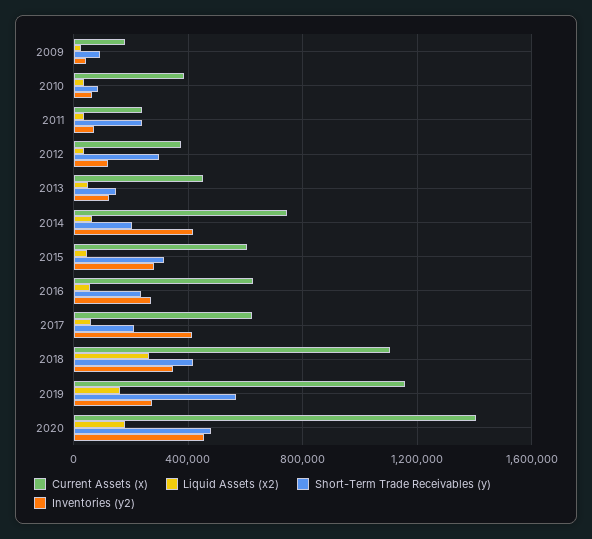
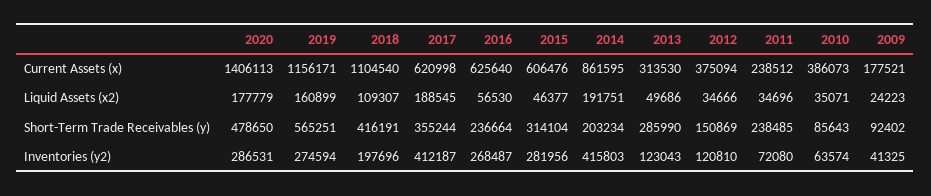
Short-Term Trade Receivables (y), 2012: 300000 -> 150869
Current Assets (x), 2013: 450000 -> 313530
Short-Term Trade Receivables (y), 2013: 150000 -> 285990
Current Assets (x), 2014: 750000 -> 861595
Liquid Assets (x2), 2014: 50000 -> 191751
Liquid Assets (x2), 2017: 50000 -> 188545
Short-Term Trade Receivables (y), 2017: 200000 -> 355244
Liquid Assets (x2), 2018: 250000 -> 109307
Inventories (y2), 2018: 350000 -> 197696
Inventories (y2), 2020: 450000 -> 286531

